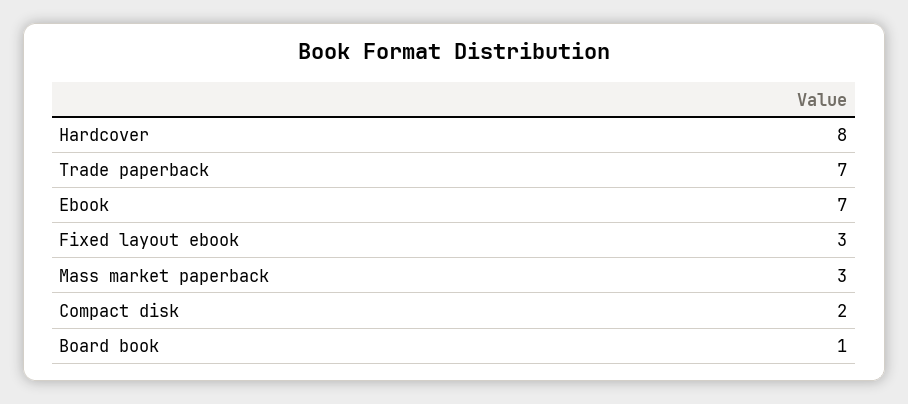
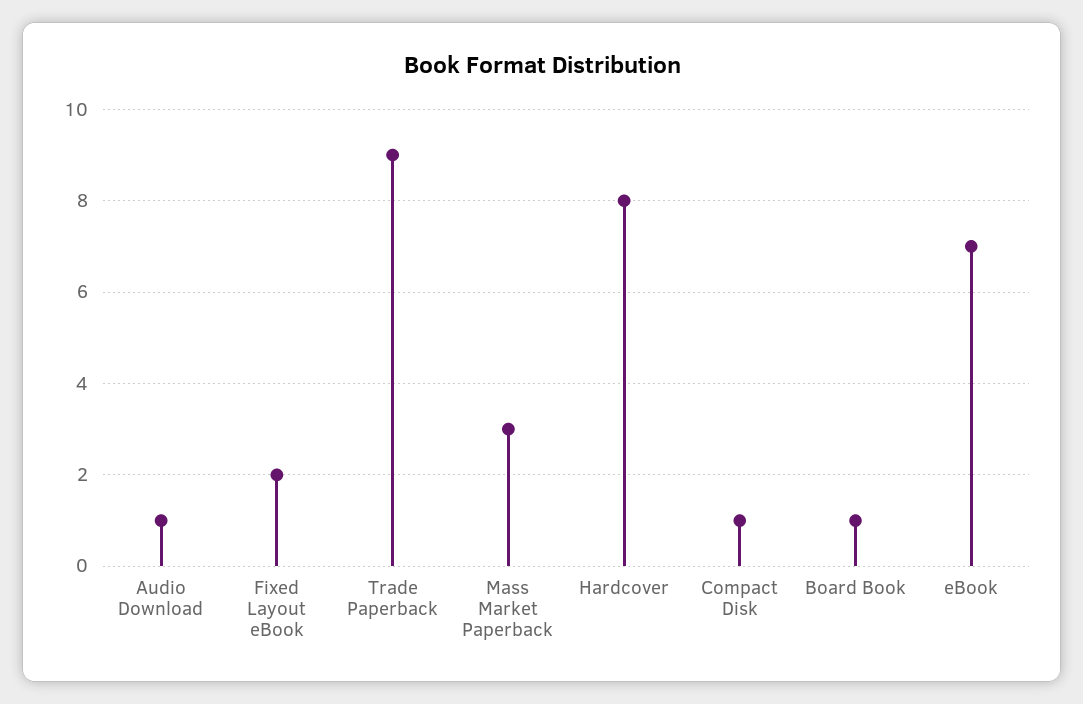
Trade paperback: 7 -> 9
Fixed layout ebook: 3 -> 2
Compact disk: 2 -> 1
Audio Download: none -> 1

